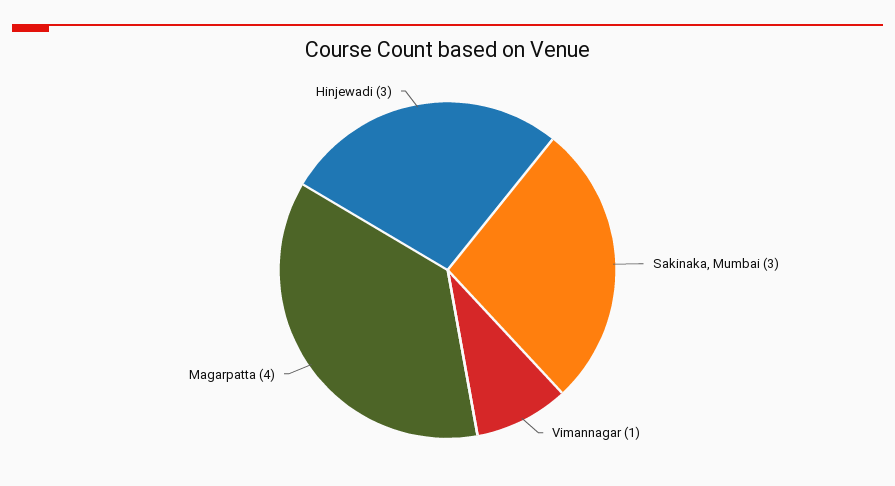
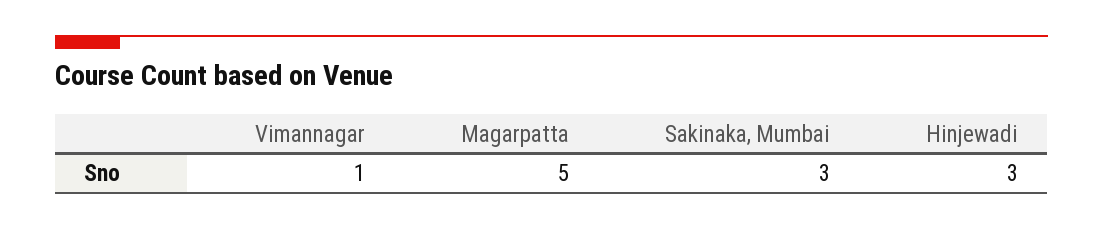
Magarpatta: 4 -> 5

